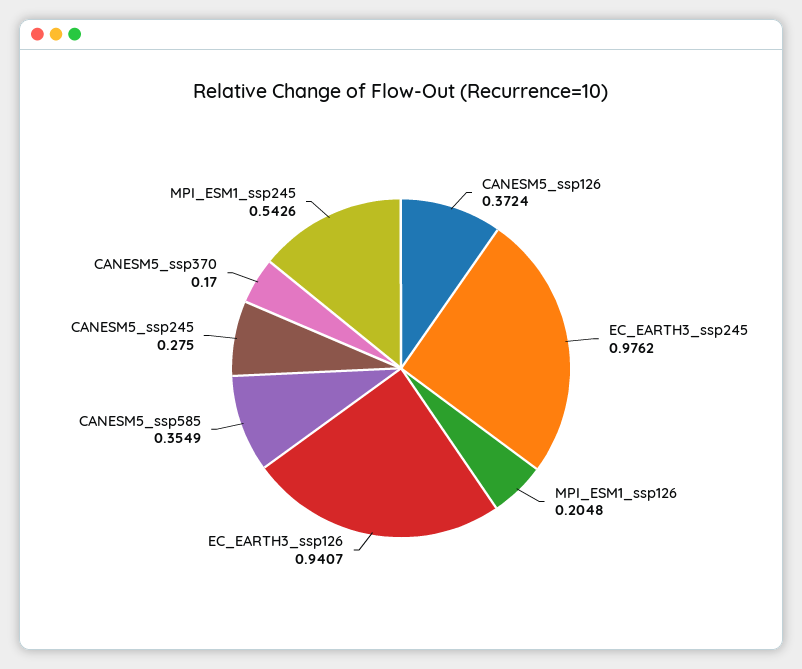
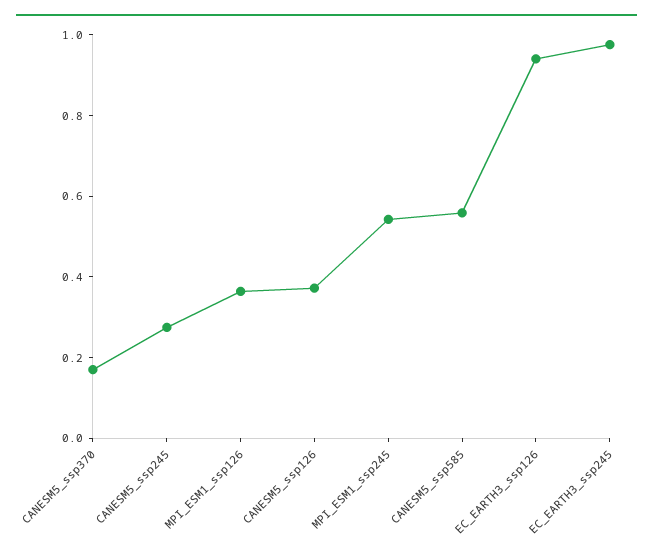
MPI_ESM1_ssp126: 0.2048 -> 0.35
CANESM5_ssp585: 0.3549 -> 0.55

